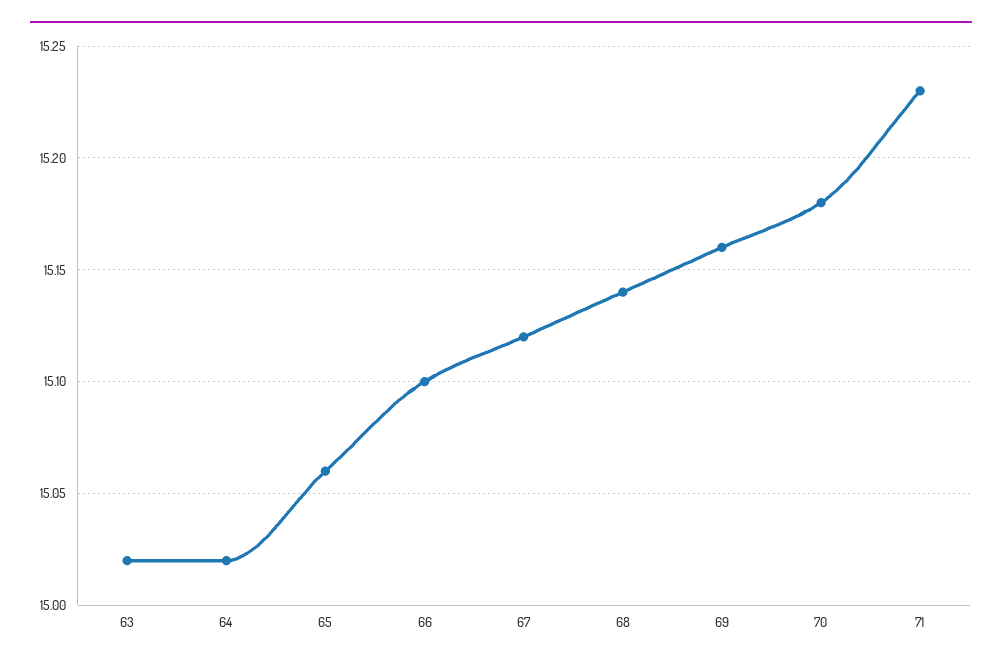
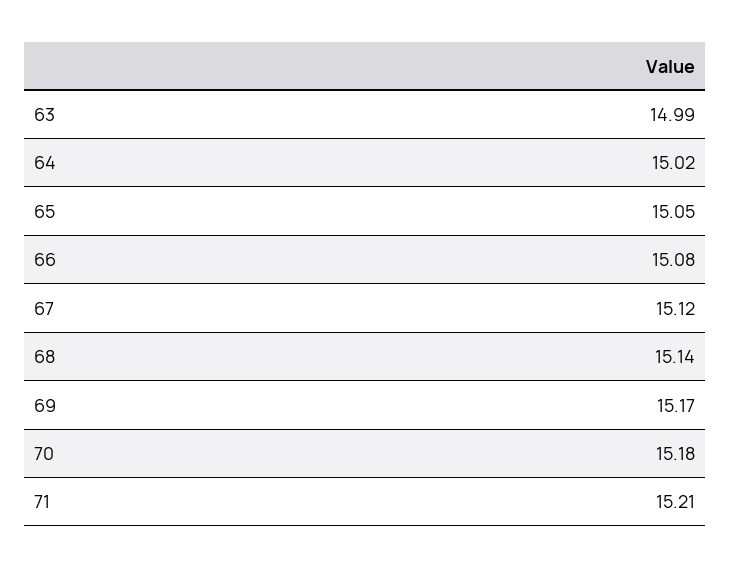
63: 15.02 -> 14.99
65: 15.06 -> 15.05
66: 15.1 -> 15.08
69: 15.16 -> 15.17
71: 15.23 -> 15.21

